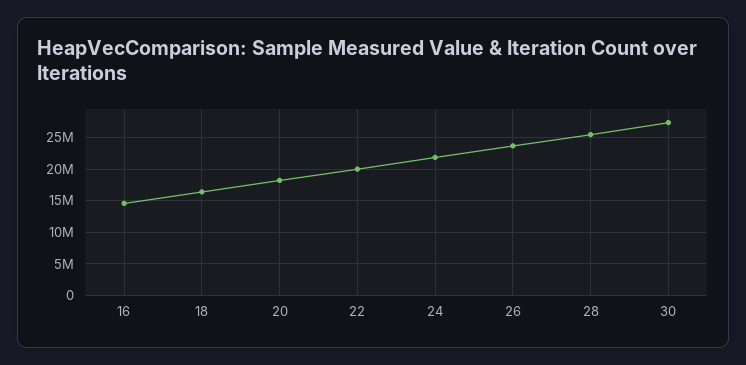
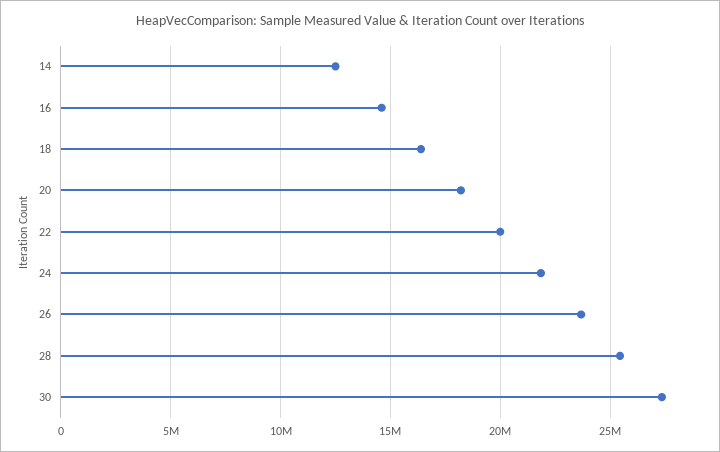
14: none -> 12500000

